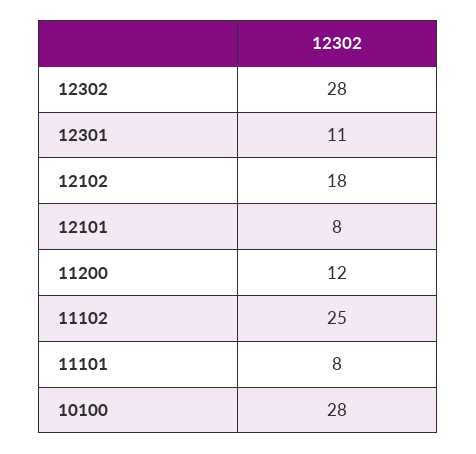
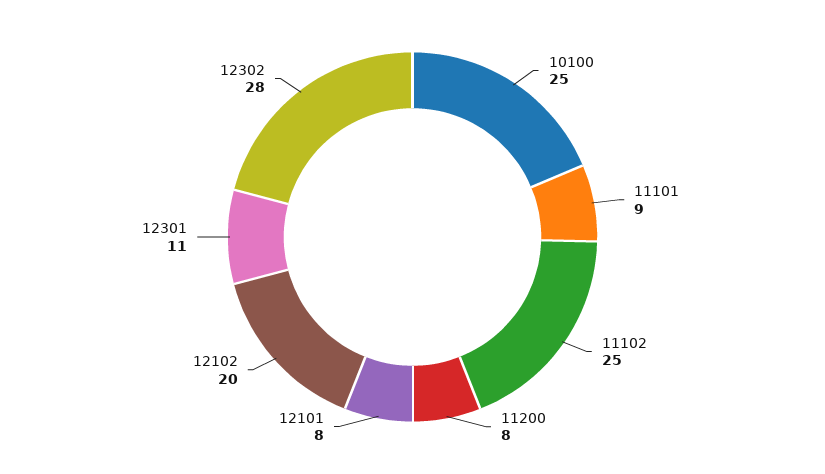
12102: 18 -> 20
11200: 12 -> 8
11101: 8 -> 9
10100: 28 -> 25

